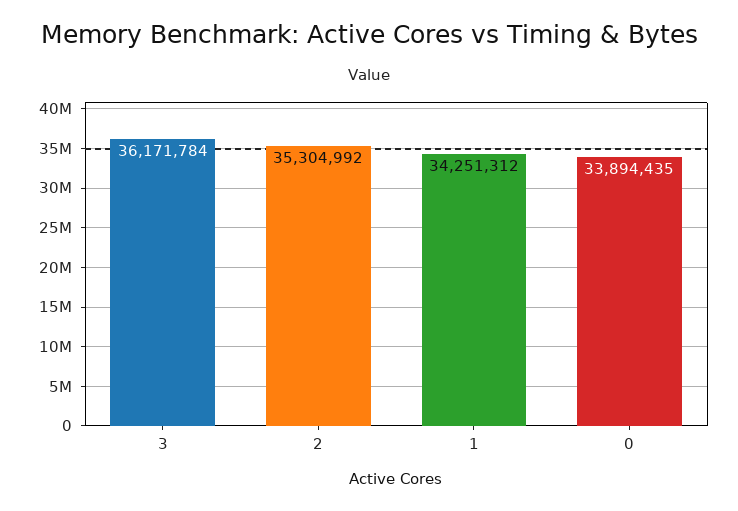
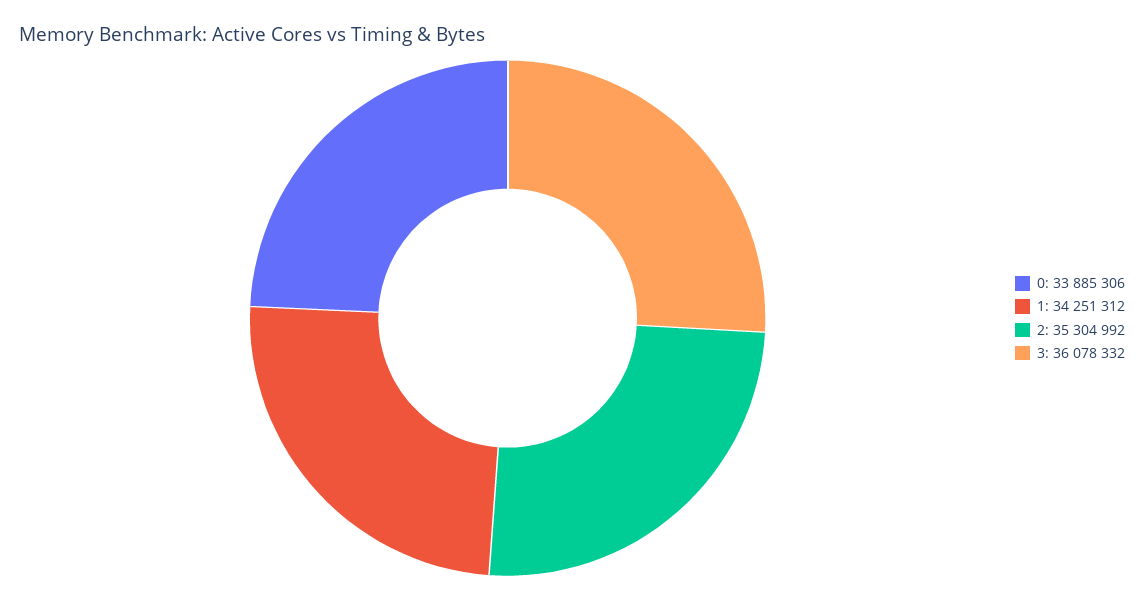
3: 36171784 -> 36078332
0: 33894435 -> 33885306

